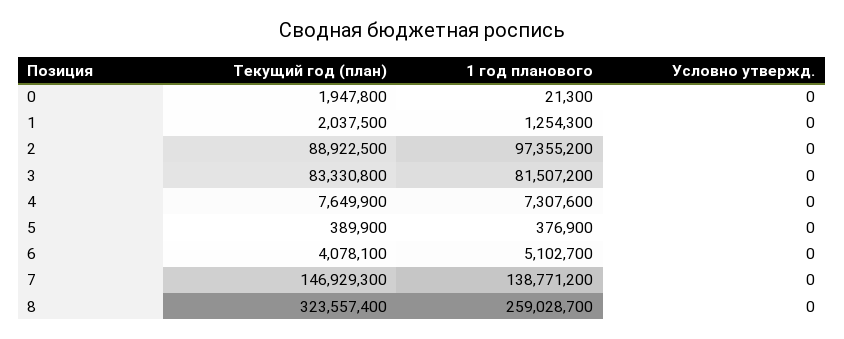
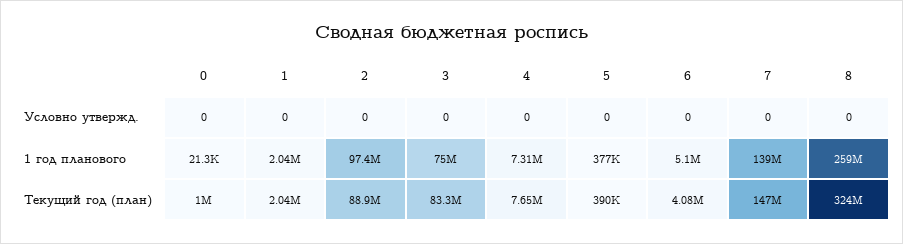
Текущий год (план), 0: 1947800 -> 1000000
1 год планового, 1: 1254300 -> 2040000
1 год планового, 3: 81507200 -> 75000000

